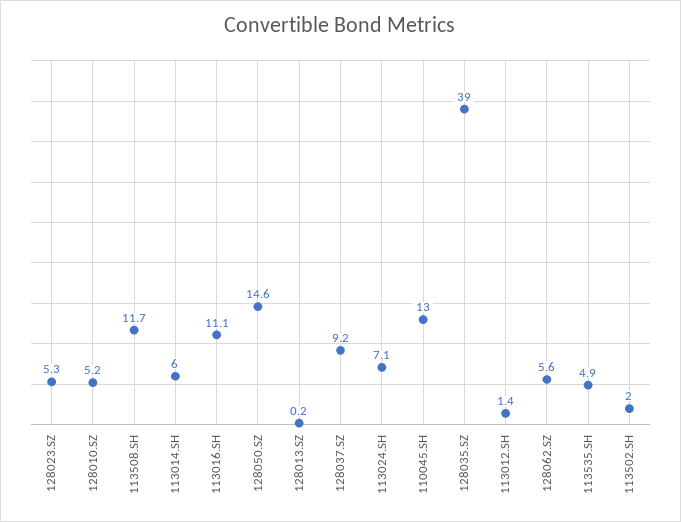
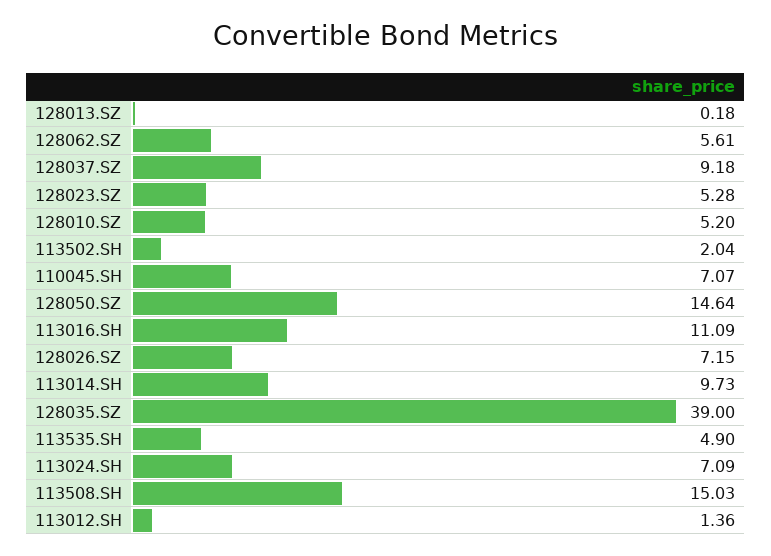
113508.SH: 11.7 -> 15.03
113014.SH: 6 -> 9.73
110045.SH: 13 -> 7.07
128026.SZ: none -> 7.15

